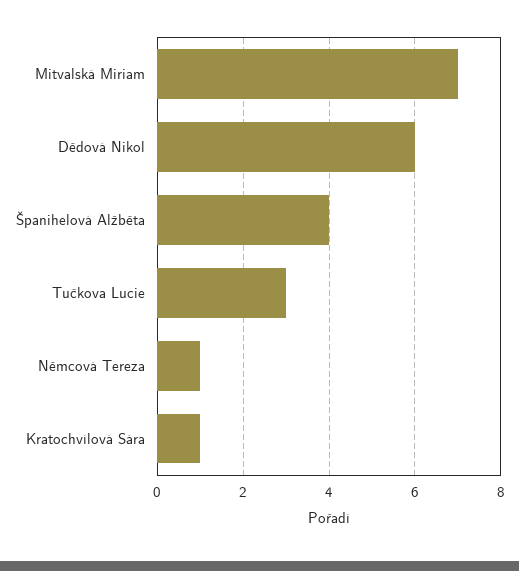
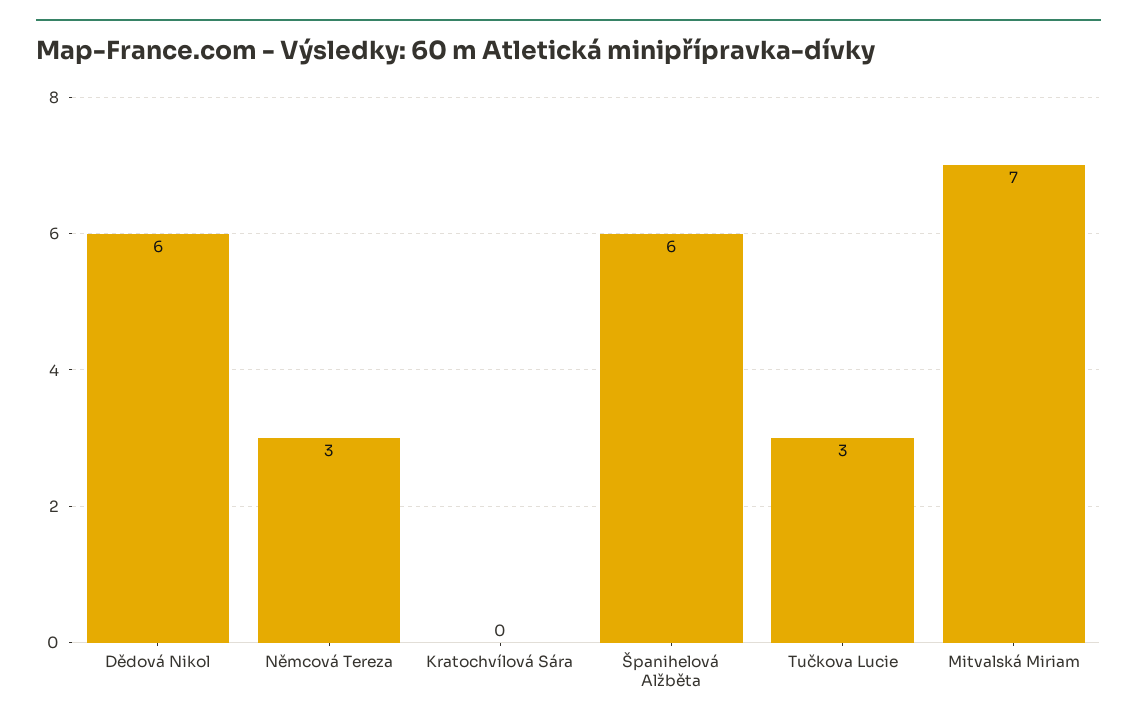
Španihelová Alžběta: 4 -> 6
Němcová Tereza: 1 -> 3
Kratochvílová Sára: 1 -> 0

